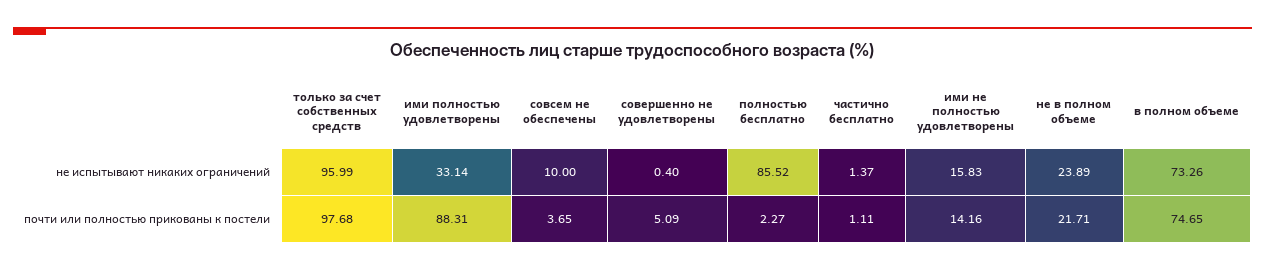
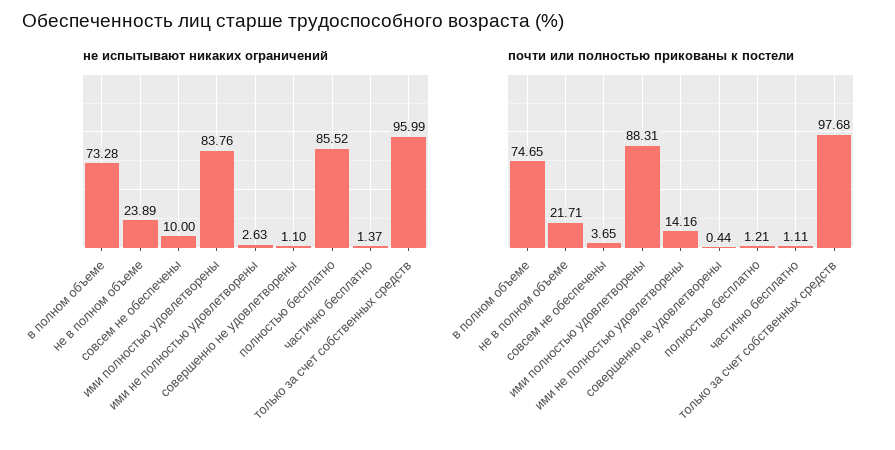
не испытывают никаких ограничений, ими полностью удовлетворены: 33.14 -> 83.76
не испытывают никаких ограничений, совершенно не удовлетворены: 0.4 -> 1.1
не испытывают никаких ограничений, ими не полностью удовлетворены: 15.83 -> 2.63
не испытывают никаких ограничений, в полном объеме: 73.26 -> 73.28
почти или полностью прикованы к постели, совершенно не удовлетворены: 5.09 -> 0.44
почти или полностью прикованы к постели, полностью бесплатно: 2.27 -> 1.21

